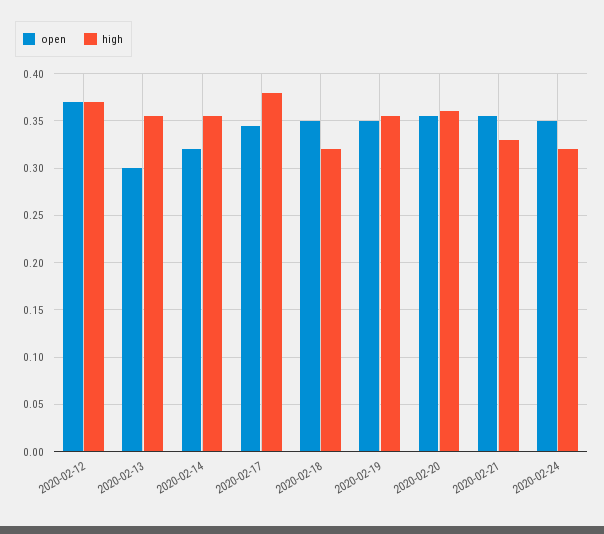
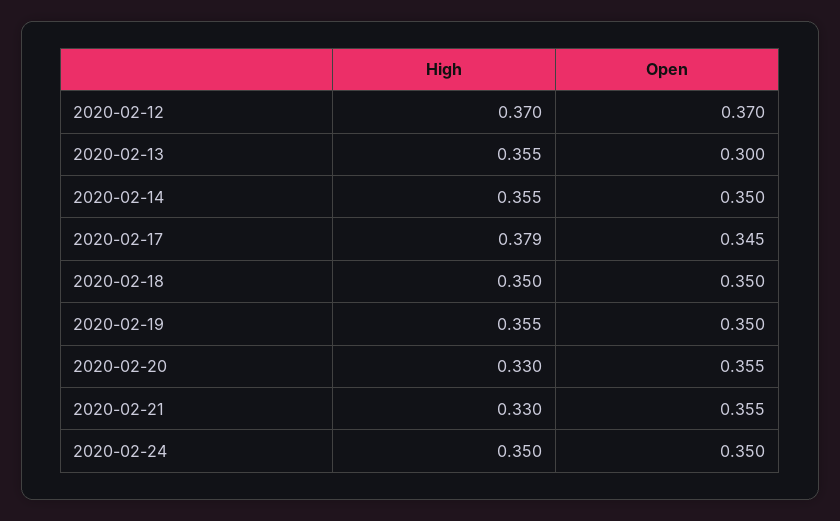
open, 2020-02-14: 0.32 -> 0.35
high, 2020-02-18: 0.32 -> 0.35
high, 2020-02-20: 0.36 -> 0.33
high, 2020-02-24: 0.32 -> 0.35

